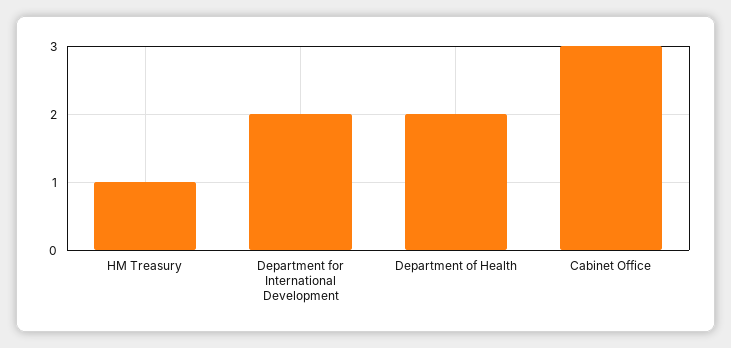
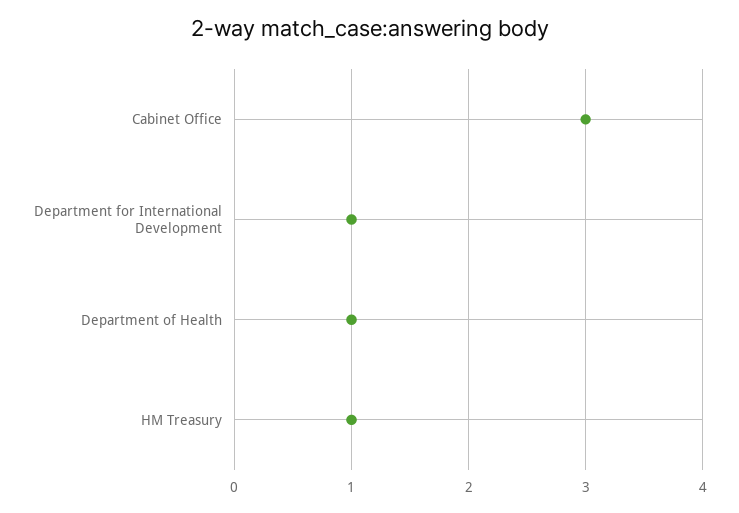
Department for International Development: 2 -> 1
Department of Health: 2 -> 1

